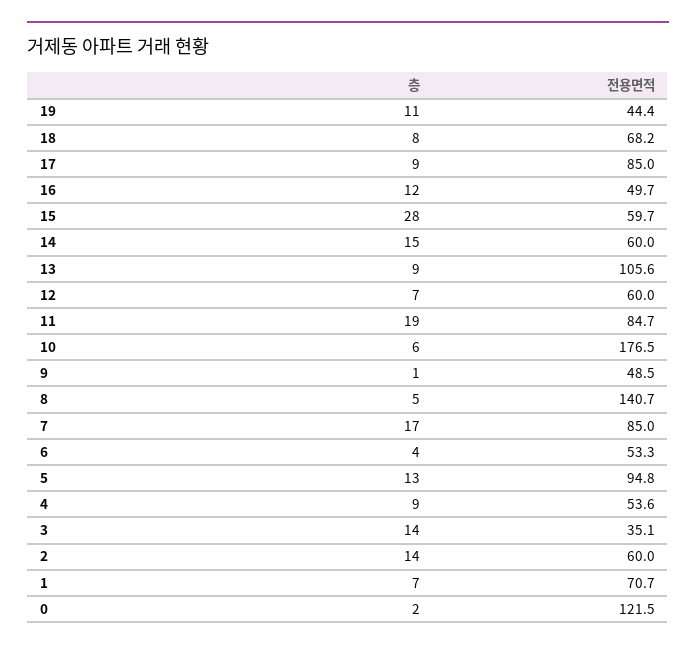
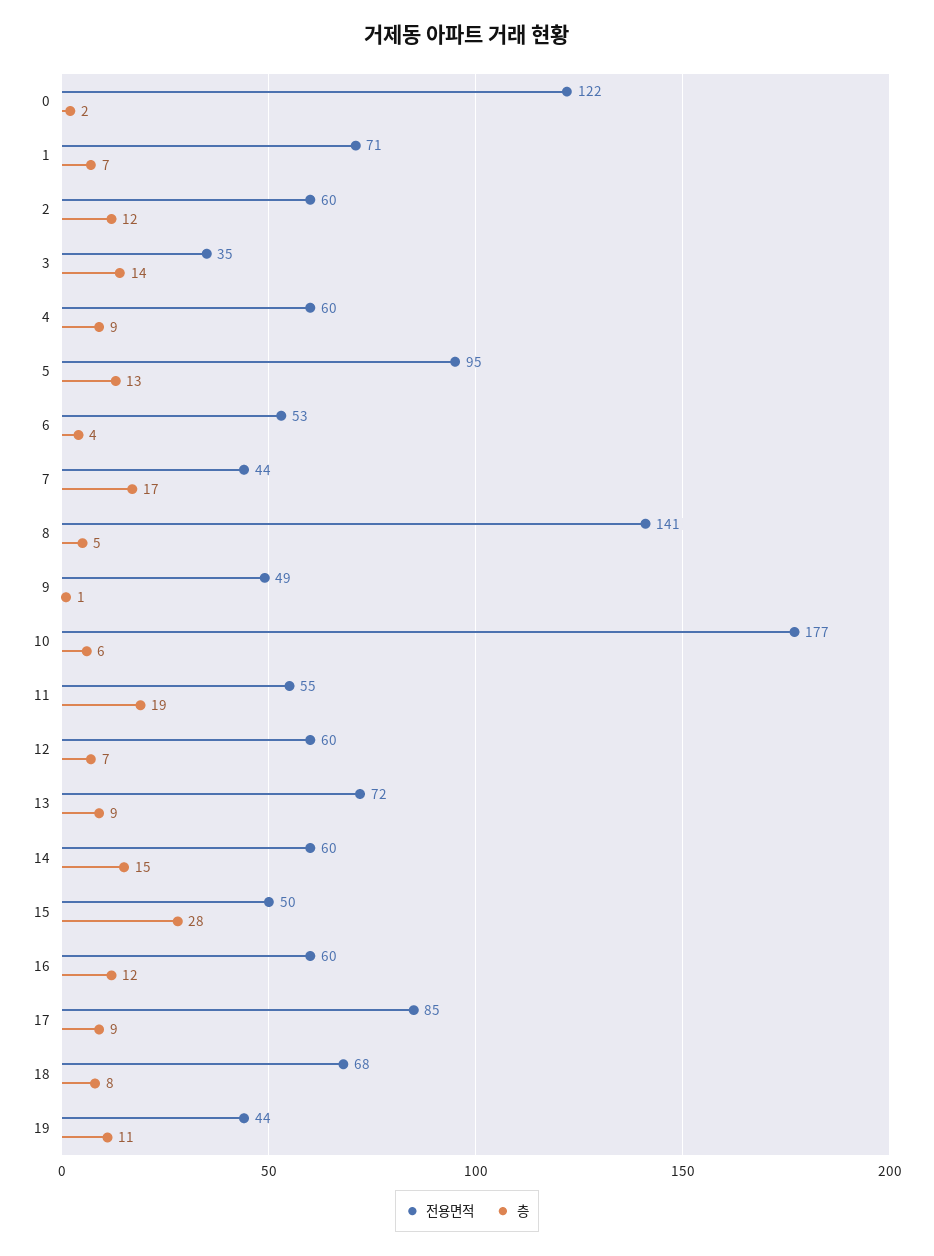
전용면적, 16: 49.7 -> 60
전용면적, 15: 59.7 -> 50
전용면적, 13: 105.6 -> 72
전용면적, 11: 84.7 -> 55
전용면적, 7: 85 -> 44
전용면적, 4: 53.6 -> 60
층, 2: 14 -> 12

